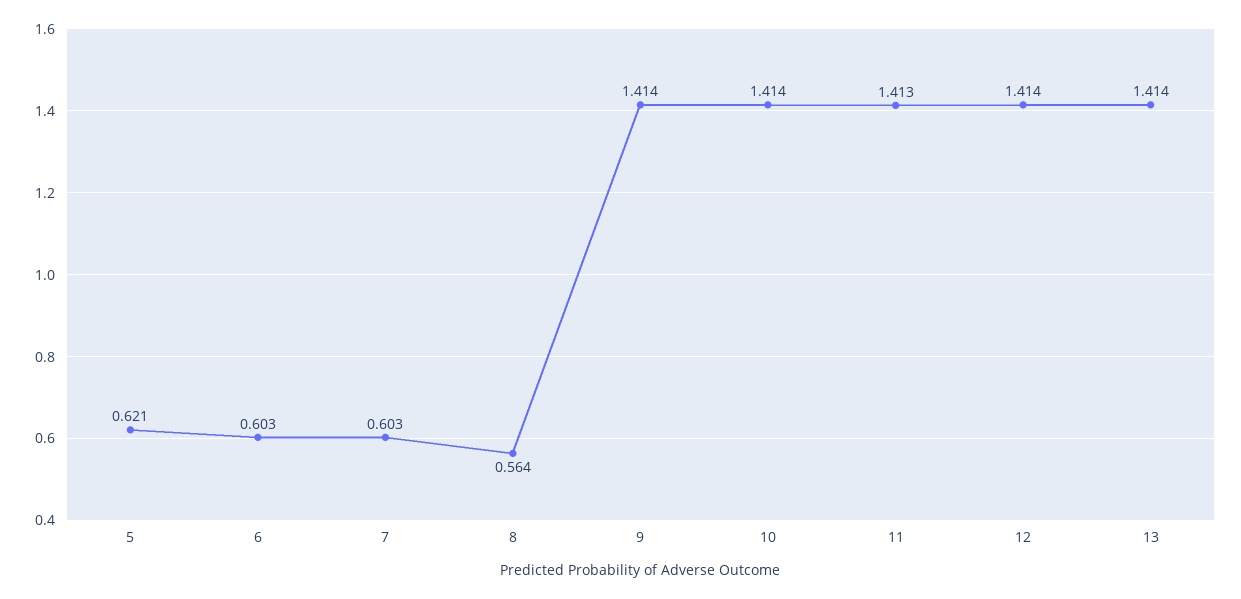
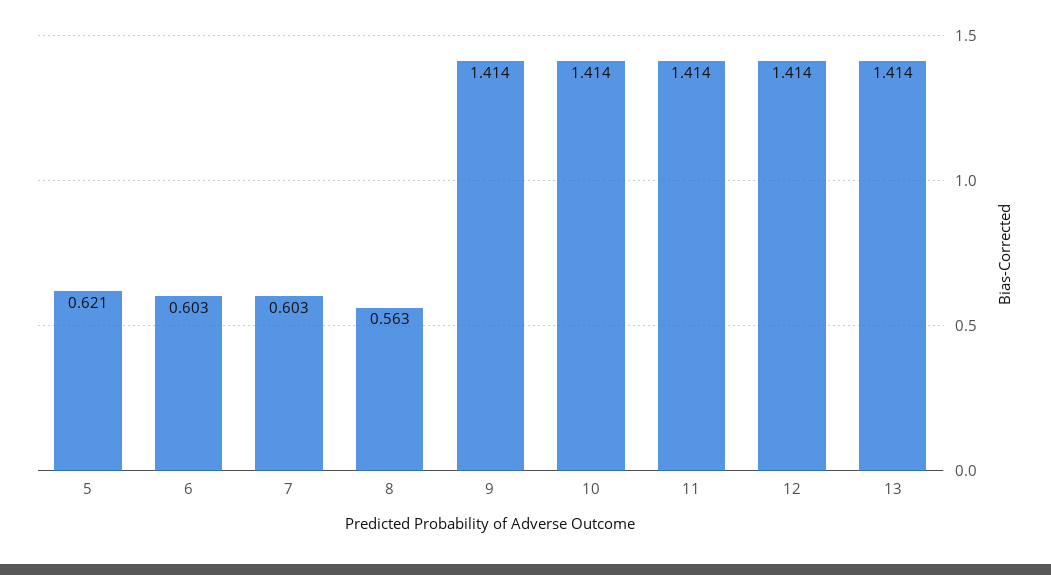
8: 0.564 -> 0.563
11: 1.413 -> 1.414

